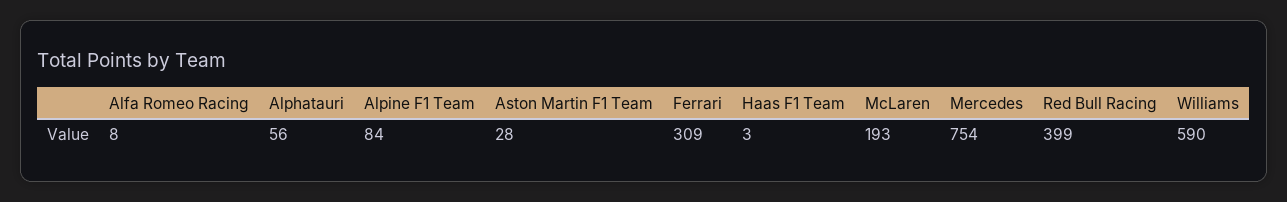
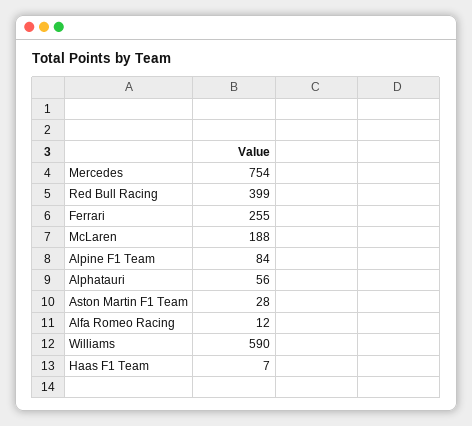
Alfa Romeo Racing: 8 -> 12
Ferrari: 309 -> 255
Haas F1 Team: 3 -> 7
McLaren: 193 -> 188

